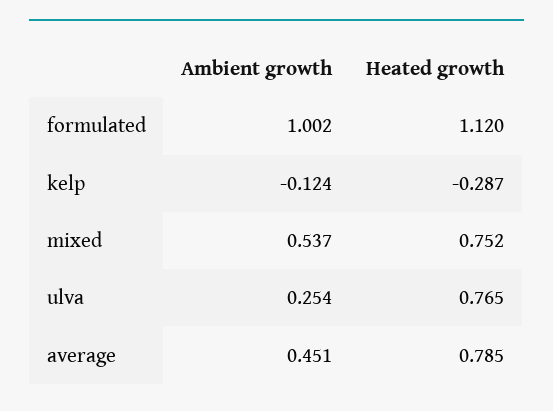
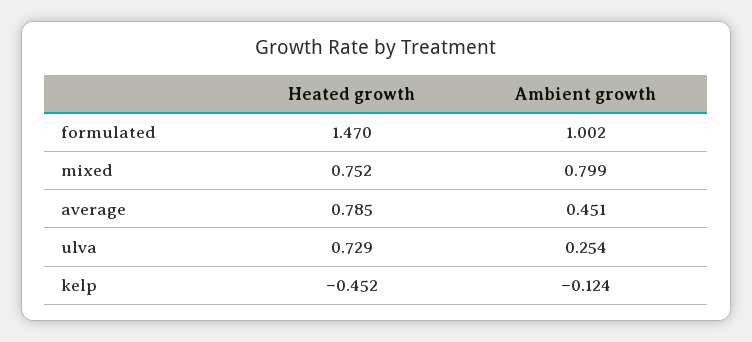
Heated growth, formulated: 1.12 -> 1.47
Heated growth, kelp: -0.287 -> -0.452
Ambient growth, mixed: 0.537 -> 0.799
Heated growth, ulva: 0.765 -> 0.729

